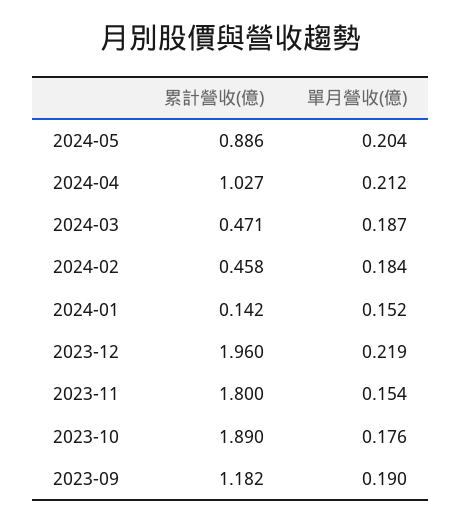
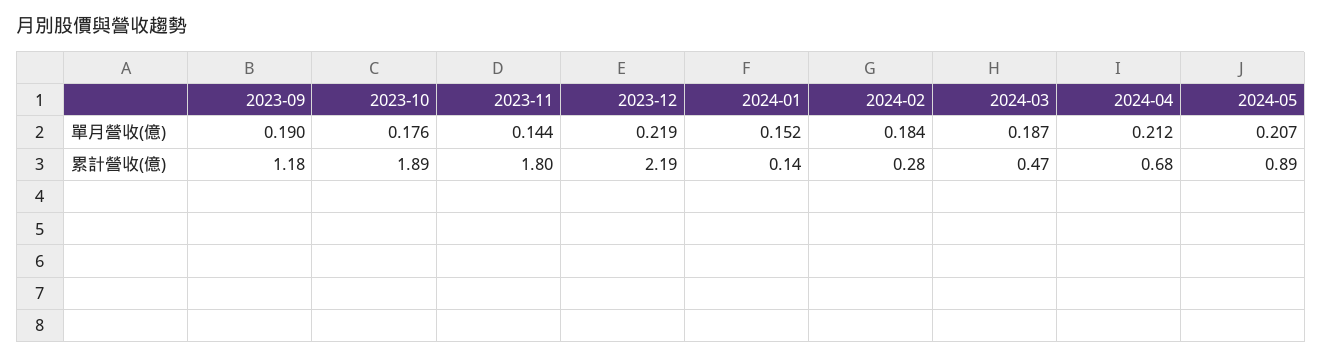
單月營收(億), 2024-05: 0.204 -> 0.207
累計營收(億), 2024-04: 1.027 -> 0.68
累計營收(億), 2024-02: 0.458 -> 0.28
累計營收(億), 2023-12: 1.96 -> 2.19
單月營收(億), 2023-11: 0.154 -> 0.144

